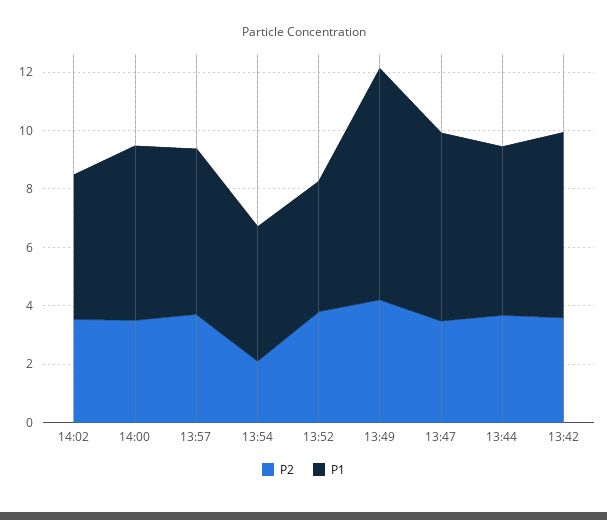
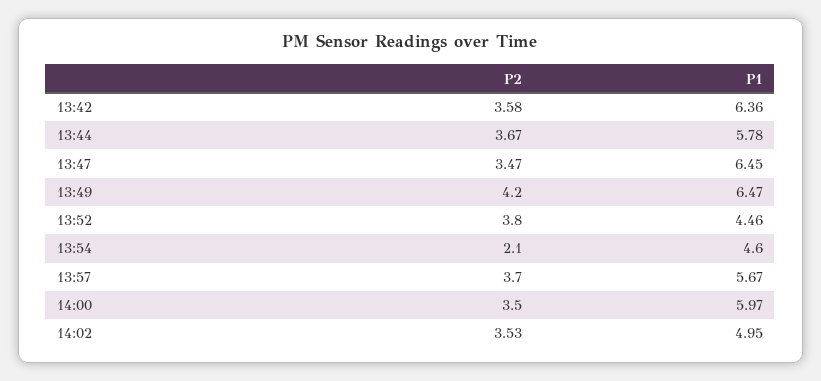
P1, 13:49: 8 -> 6.47

